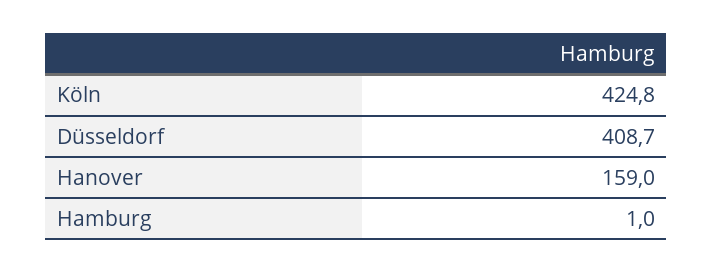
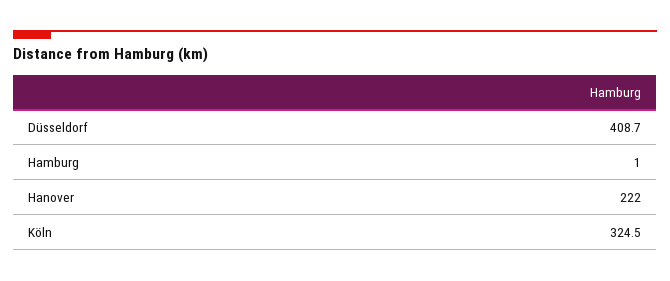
Köln: 424.8 -> 324.5
Hanover: 159 -> 222

